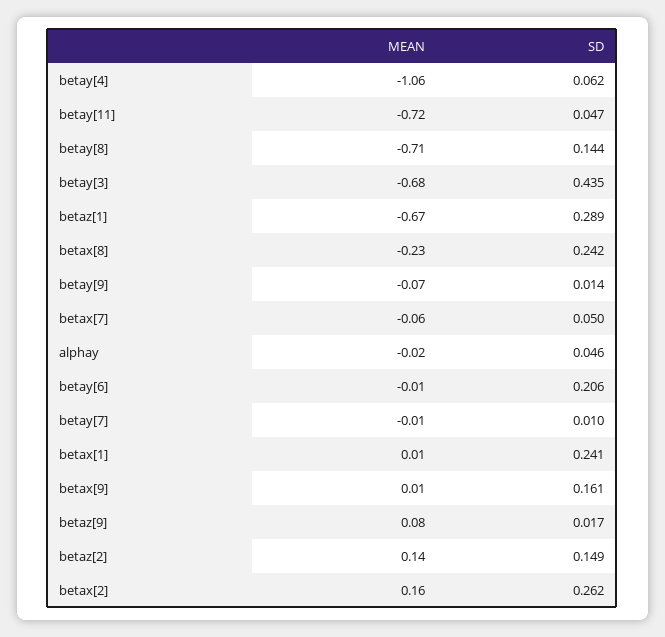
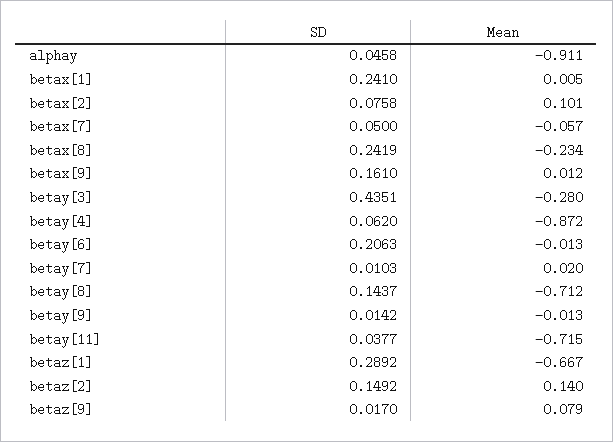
MEAN, betay[4]: -1.06 -> -0.872
SD, betay[11]: 0.047 -> 0.0377
MEAN, betay[3]: -0.68 -> -0.28
MEAN, betay[9]: -0.07 -> -0.013
MEAN, alphay: -0.02 -> -0.911
MEAN, betay[7]: -0.01 -> 0.02
MEAN, betax[2]: 0.16 -> 0.101
SD, betax[2]: 0.262 -> 0.0758

